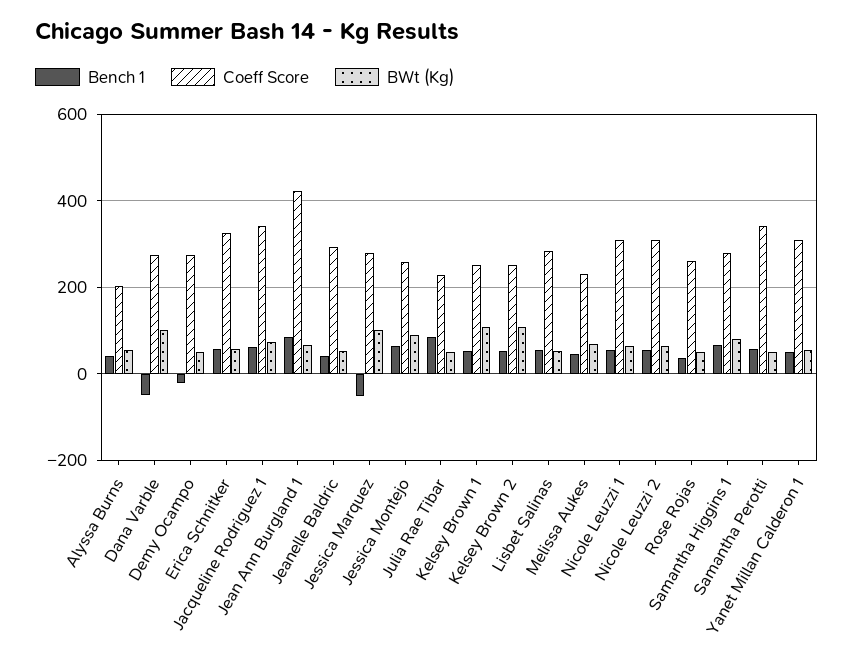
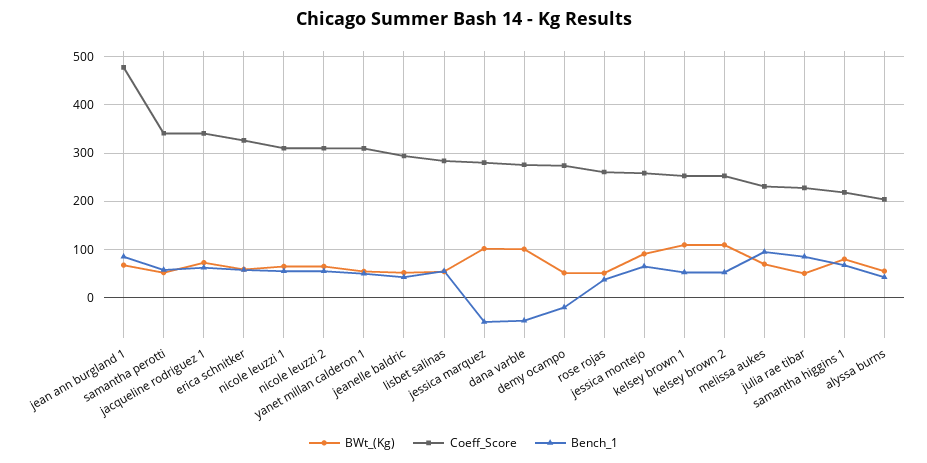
Coeff Score, Jean Ann Burgland 1: 420 -> 480
Bench 1, Melissa Aukes: 40 -> 100
Coeff Score, Samantha Higgins 1: 280 -> 220

